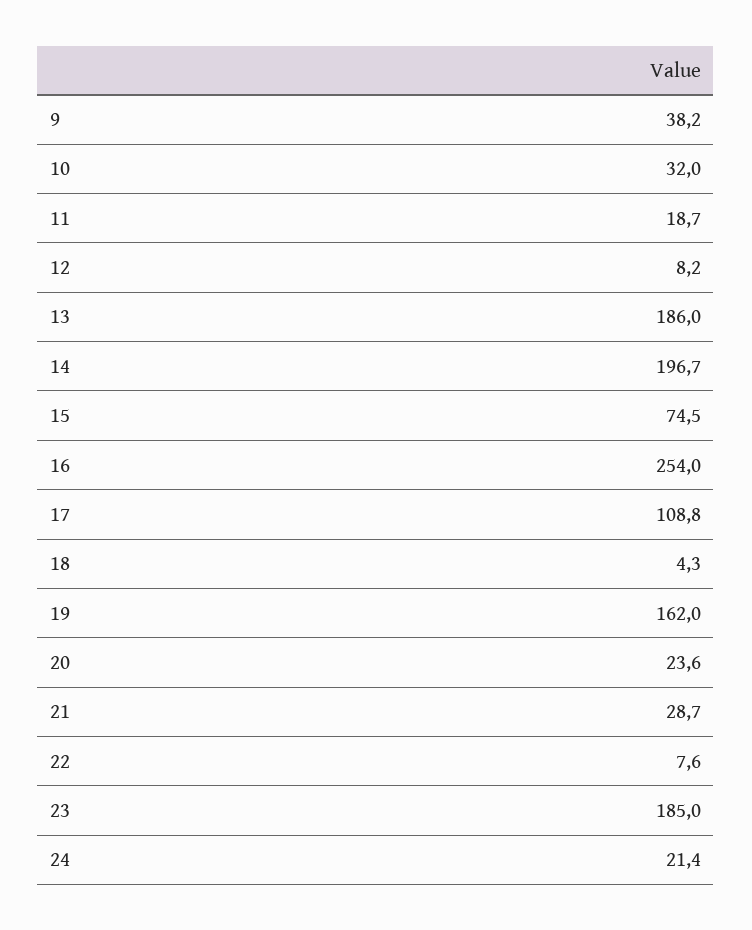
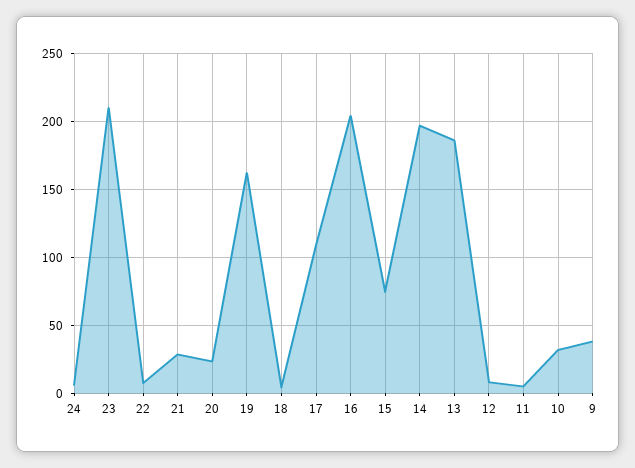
11: 18.7 -> 5
16: 254 -> 205
23: 185 -> 210
24: 21.4 -> 5

